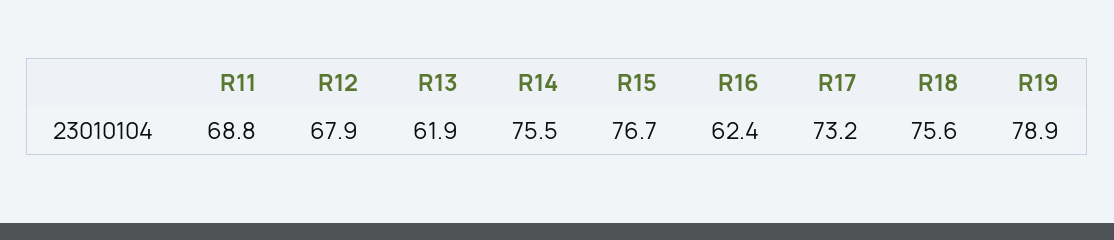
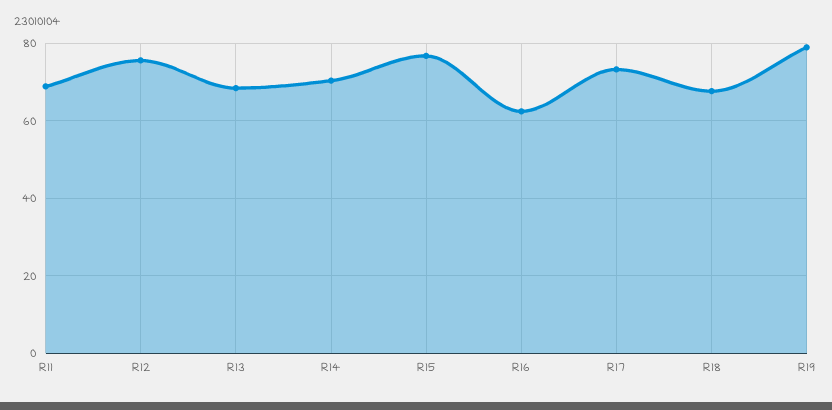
R12: 67.9 -> 76
R13: 61.9 -> 68
R14: 75.5 -> 70
R18: 75.6 -> 68

